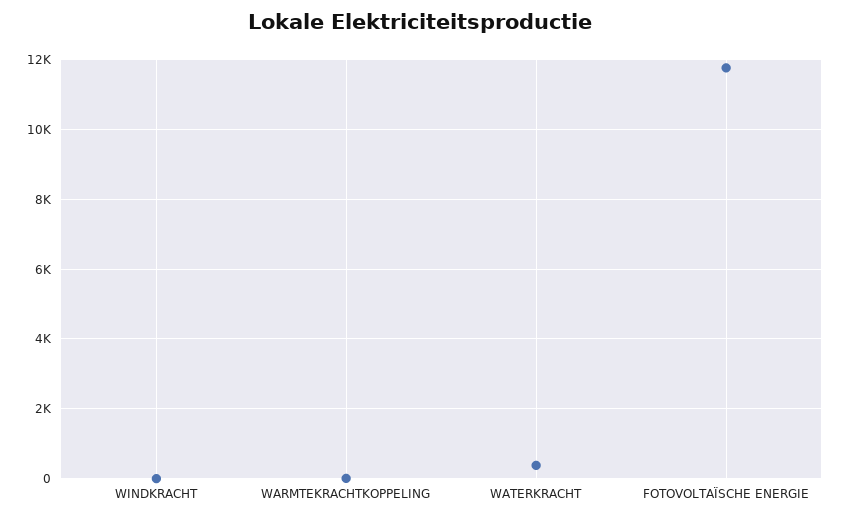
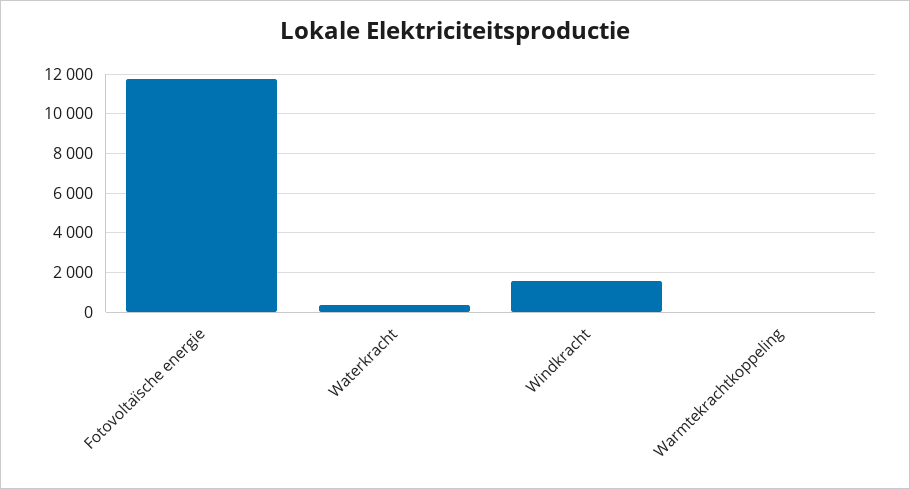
WINDKRACHT: 0 -> 1500

